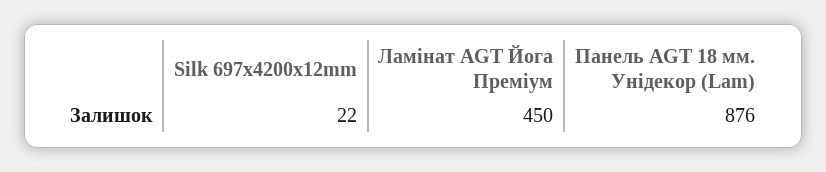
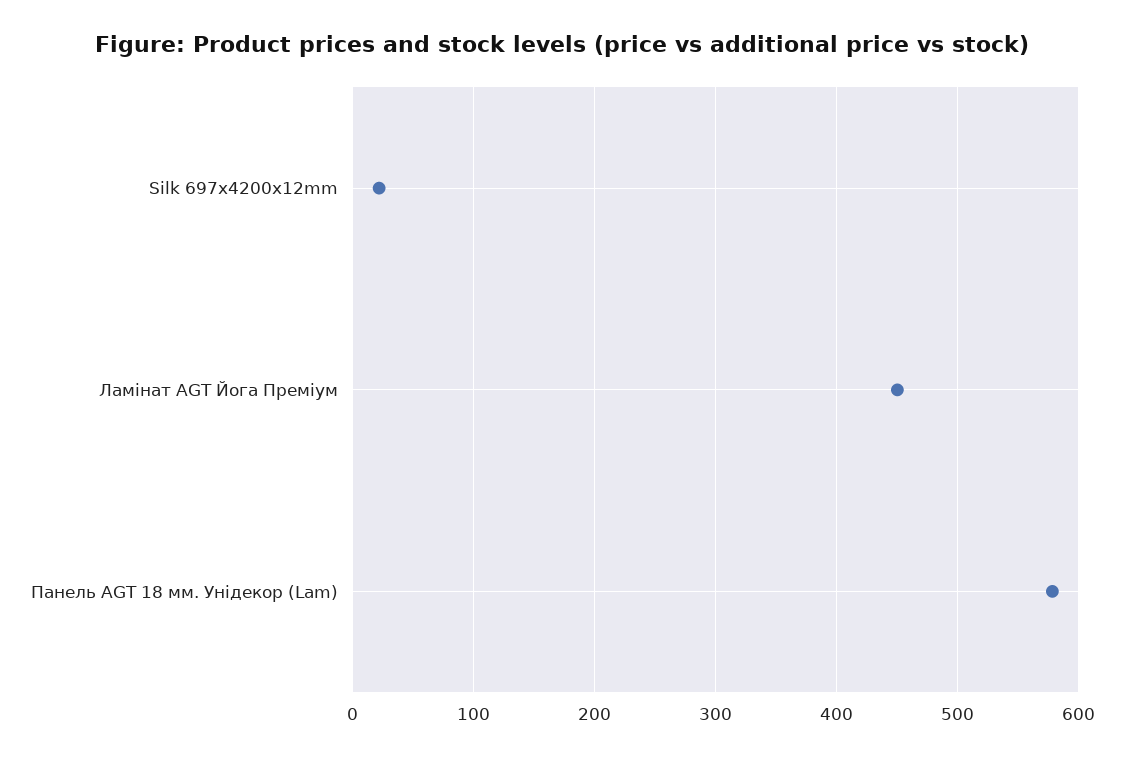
Панель AGT 18 мм. Унідекор (Lam): 876 -> 580

